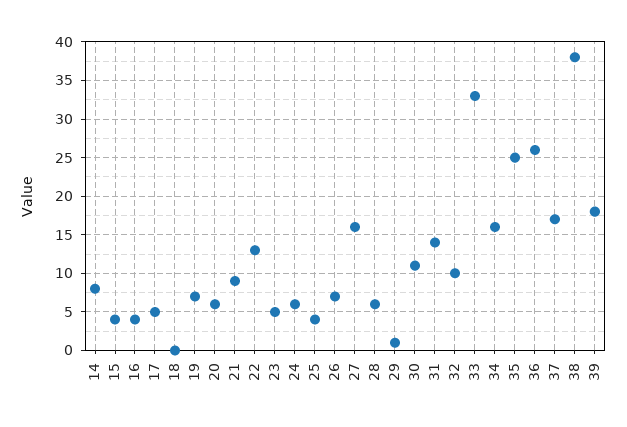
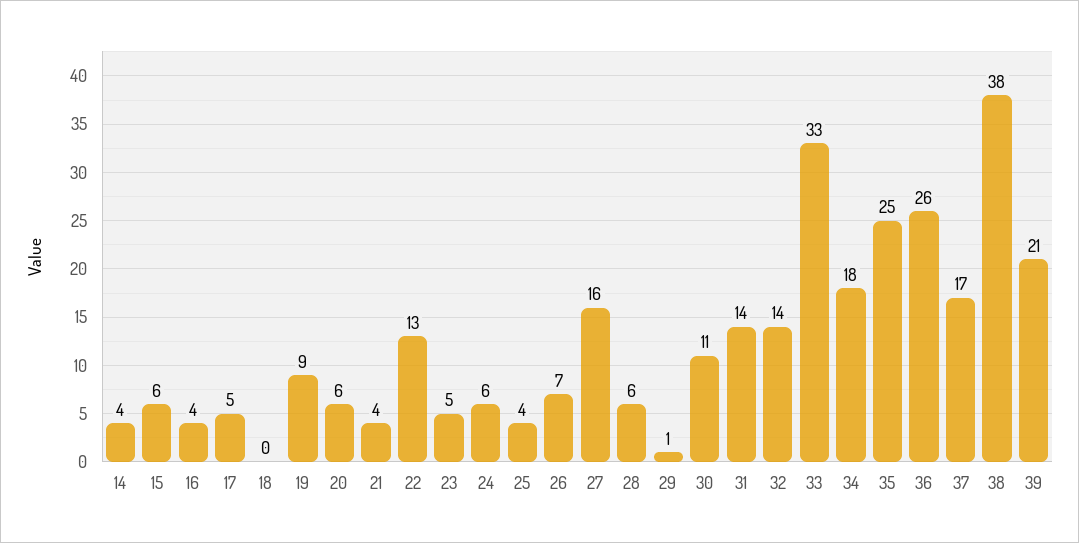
14: 8 -> 4
15: 4 -> 6
19: 7 -> 9
21: 9 -> 4
32: 10 -> 14
34: 16 -> 18
39: 18 -> 21

